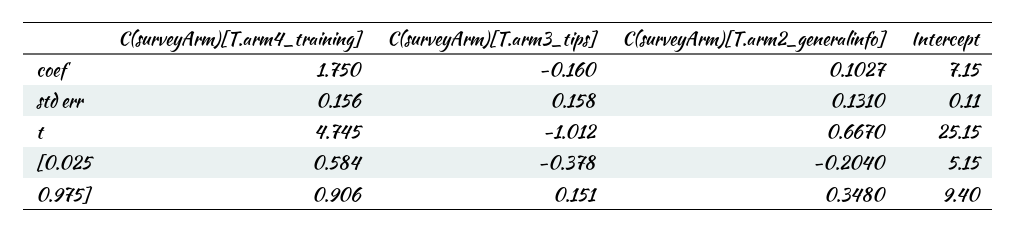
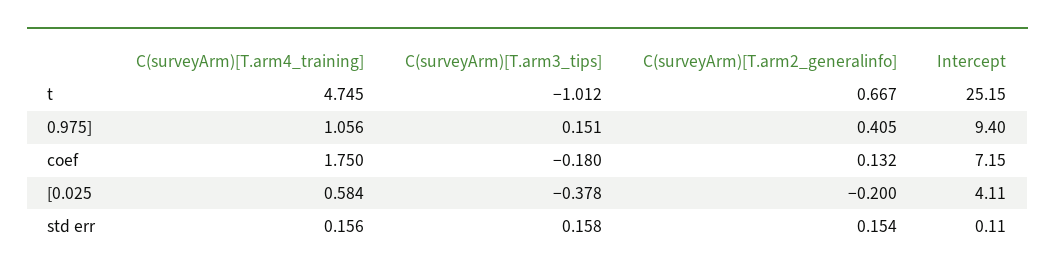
C(surveyArm)[T.arm3_tips], coef: -0.16 -> -0.18
C(surveyArm)[T.arm2_generalinfo], coef: 0.1027 -> 0.132
C(surveyArm)[T.arm2_generalinfo], std err: 0.131 -> 0.154
C(surveyArm)[T.arm2_generalinfo], [0.025: -0.204 -> -0.2
Intercept, [0.025: 5.15 -> 4.11
C(surveyArm)[T.arm4_training], 0.975]: 0.906 -> 1.056
C(surveyArm)[T.arm2_generalinfo], 0.975]: 0.348 -> 0.405

